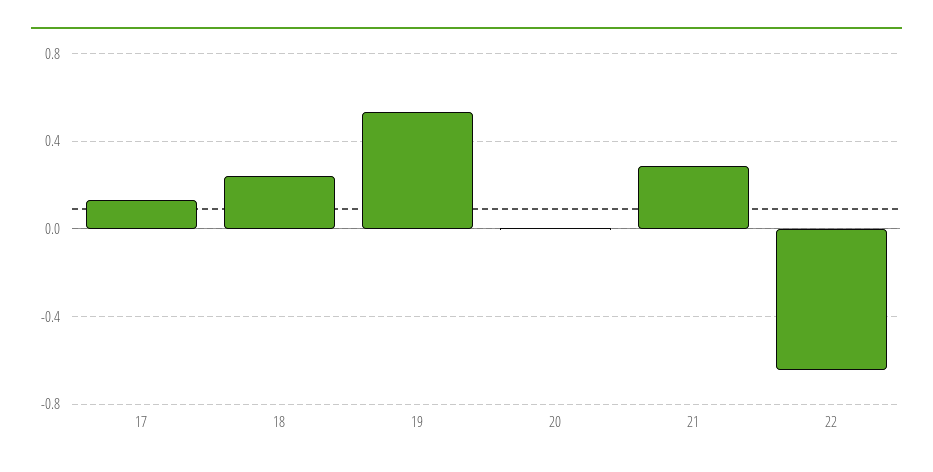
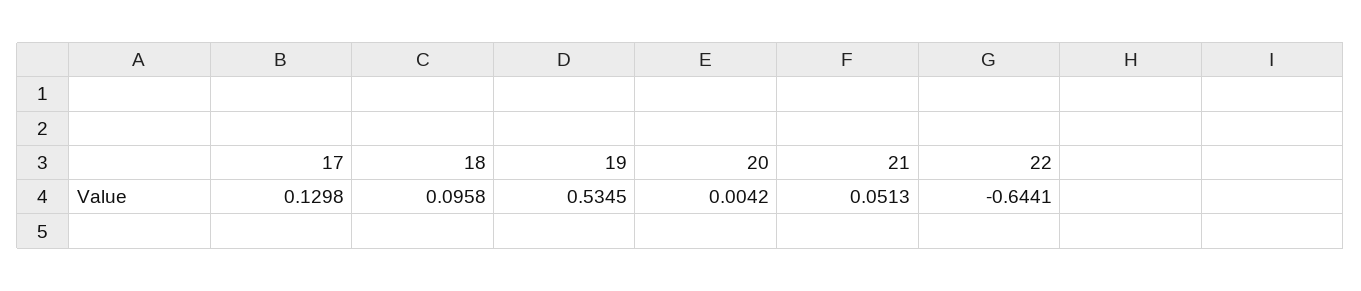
18: 0.25 -> 0.0958
21: 0.3 -> 0.0513

